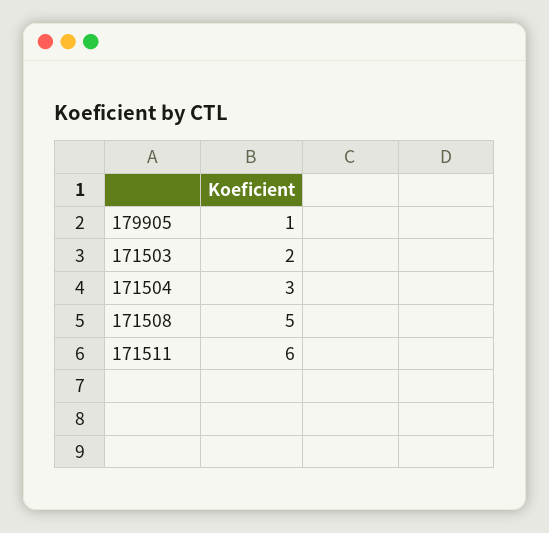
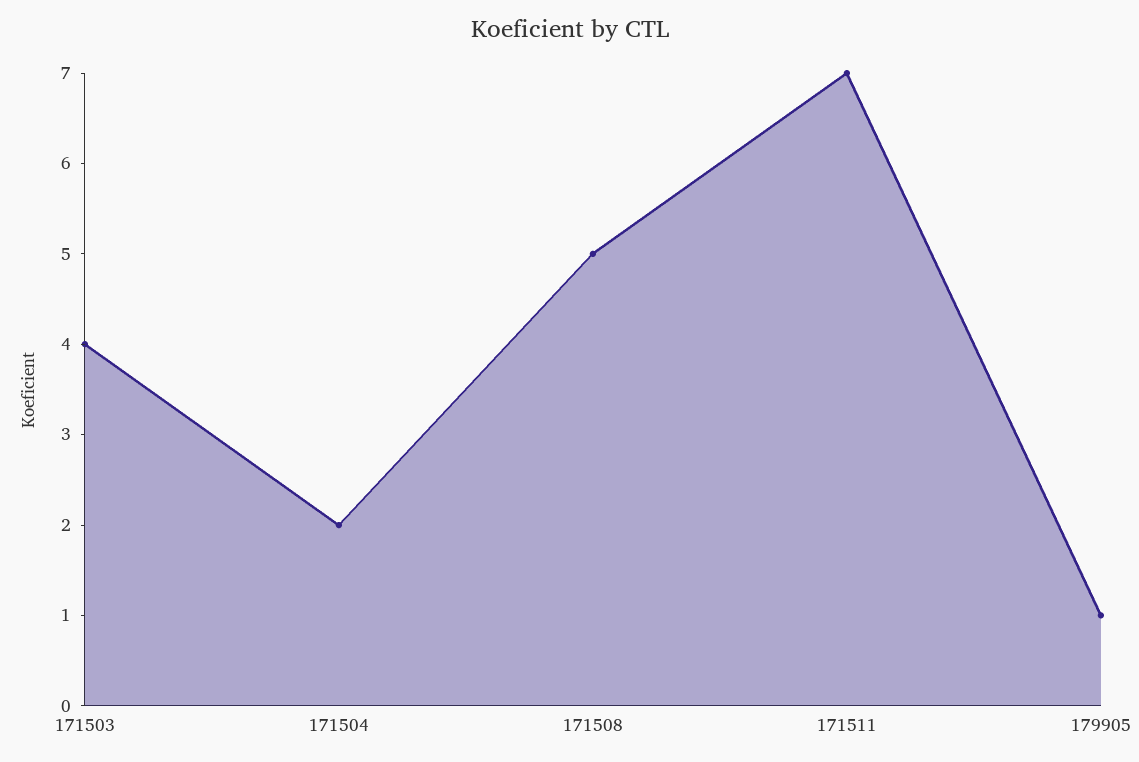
171503: 2 -> 4
171504: 3 -> 2
171511: 6 -> 7

